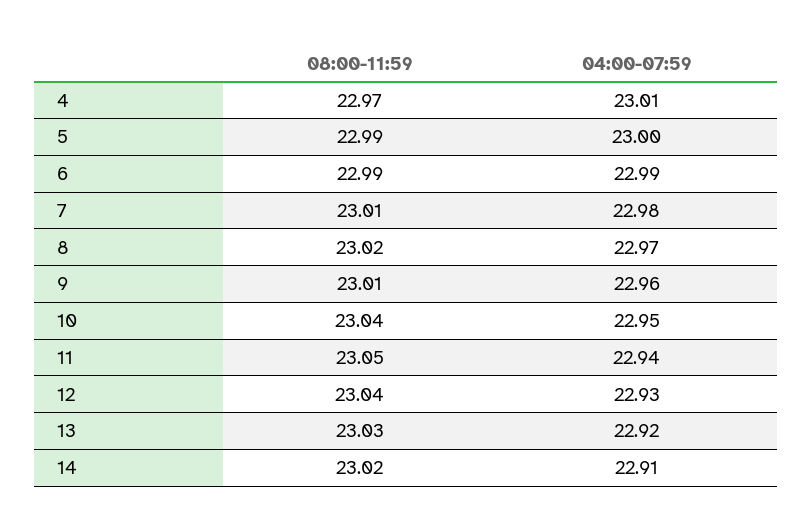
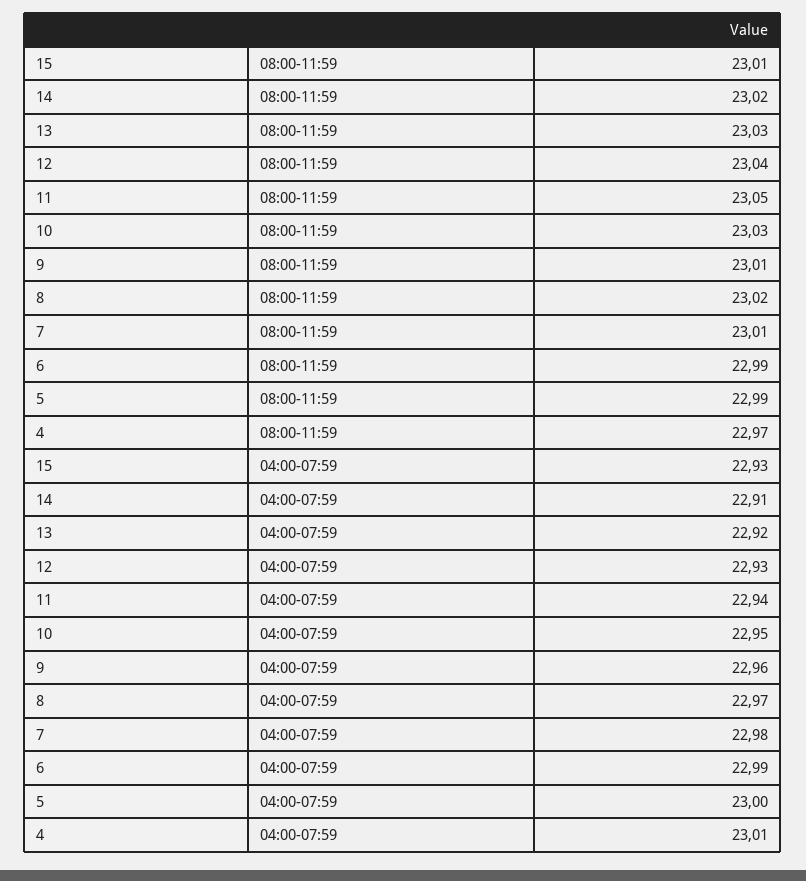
08:00-11:59, 10: 23.04 -> 23.03
08:00-11:59, 15: none -> 23.01
04:00-07:59, 15: none -> 22.93

